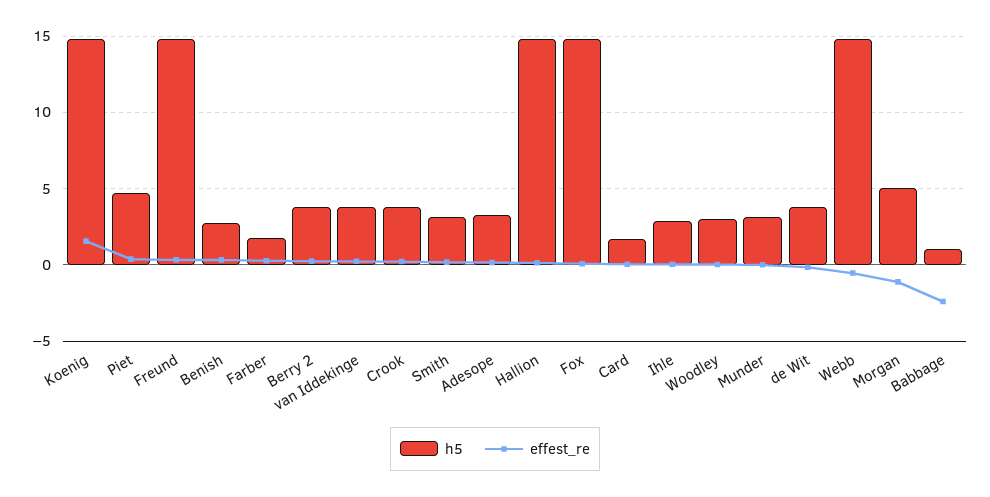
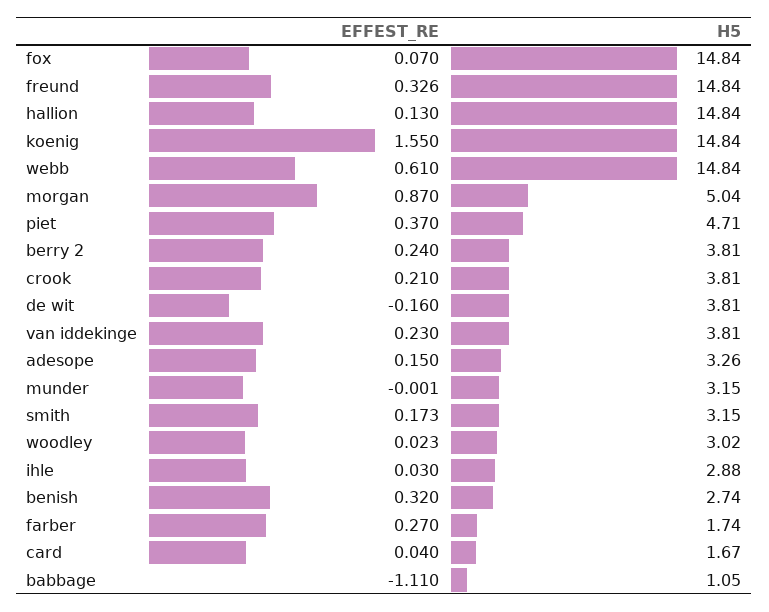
effest_re, Webb: -0.5 -> 0.61
effest_re, Morgan: -1 -> 0.87
effest_re, Babbage: -2.5 -> -1.11

